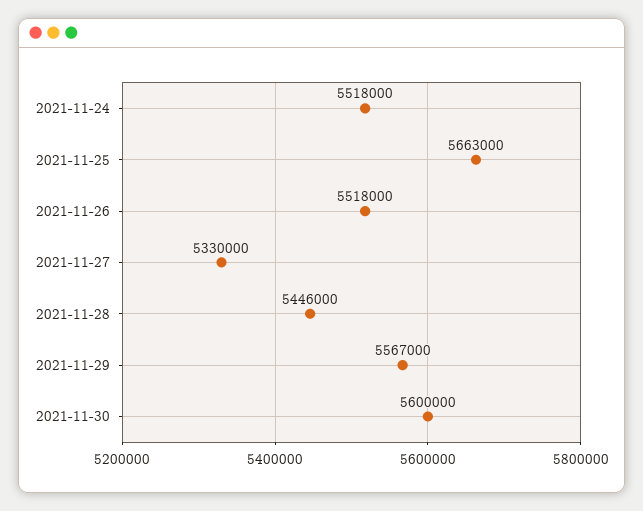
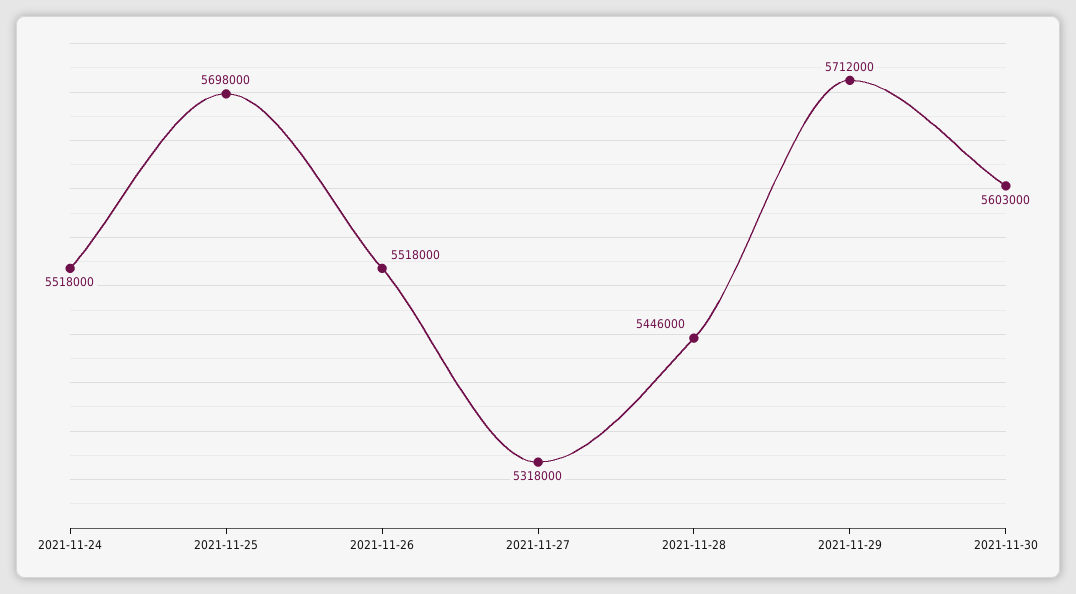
2021-11-25: 5663000 -> 5698000
2021-11-27: 5330000 -> 5318000
2021-11-29: 5567000 -> 5712000
2021-11-30: 5600000 -> 5603000

